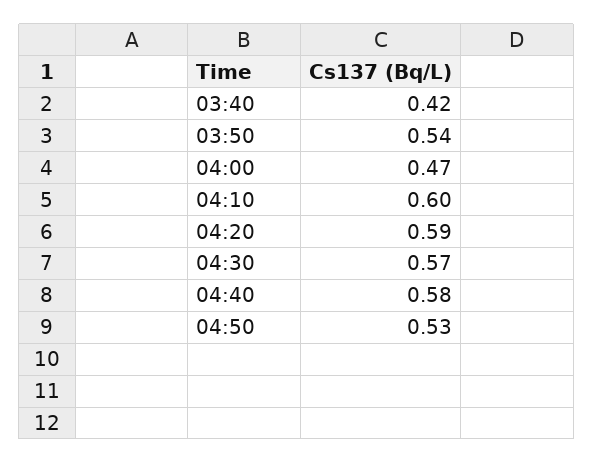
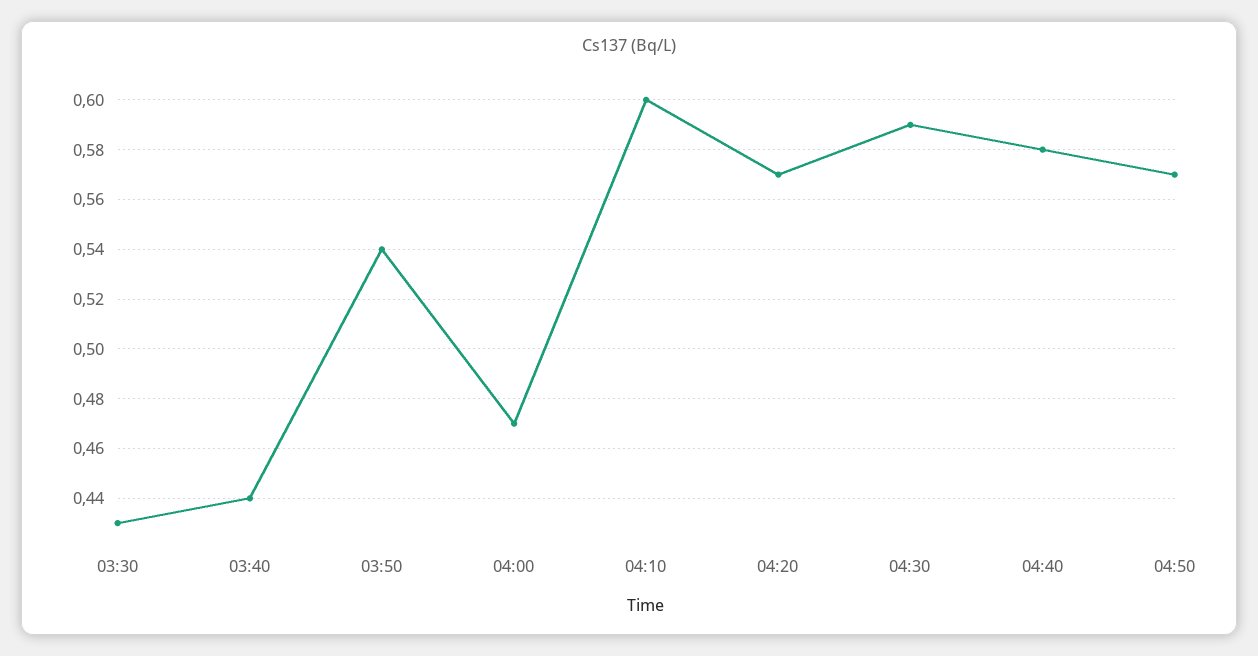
03:40: 0.42 -> 0.44
04:20: 0.59 -> 0.57
04:30: 0.57 -> 0.59
04:50: 0.53 -> 0.57
03:30: none -> 0.43

